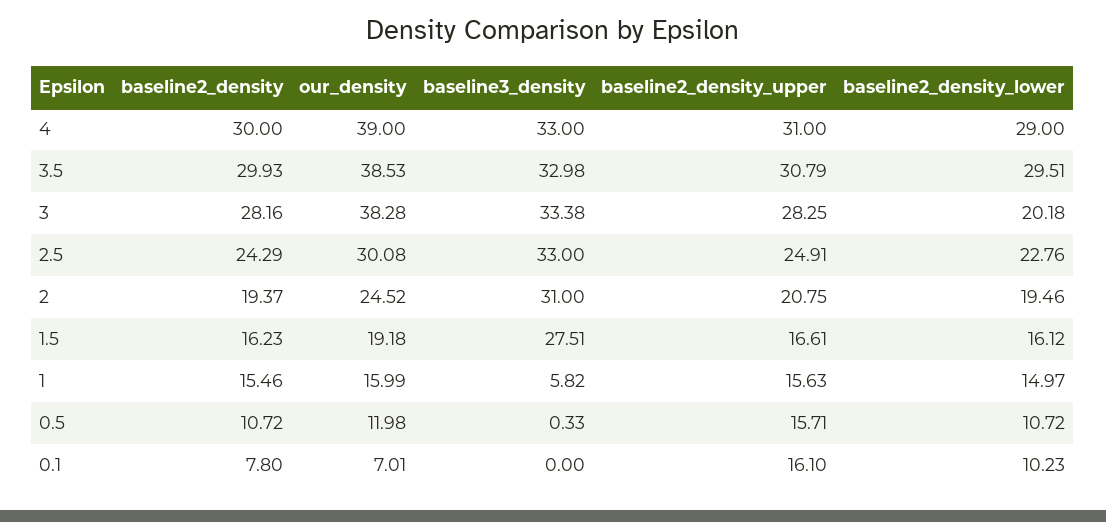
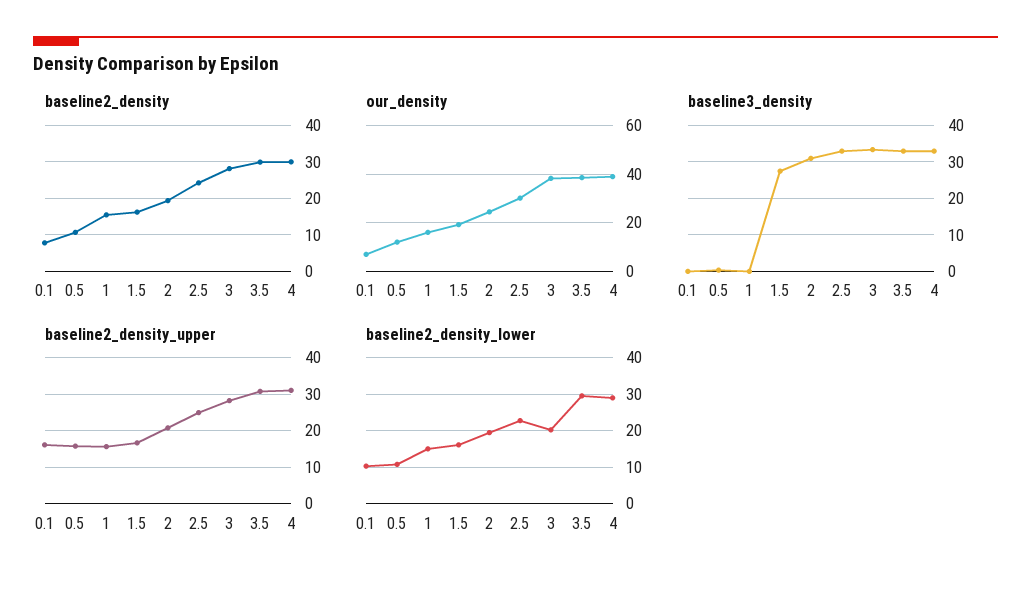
baseline3_density, 1: 5.82 -> 0

